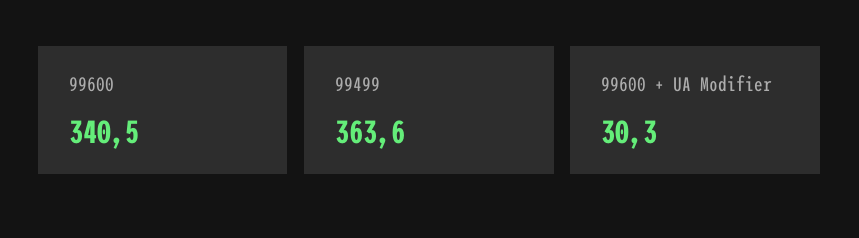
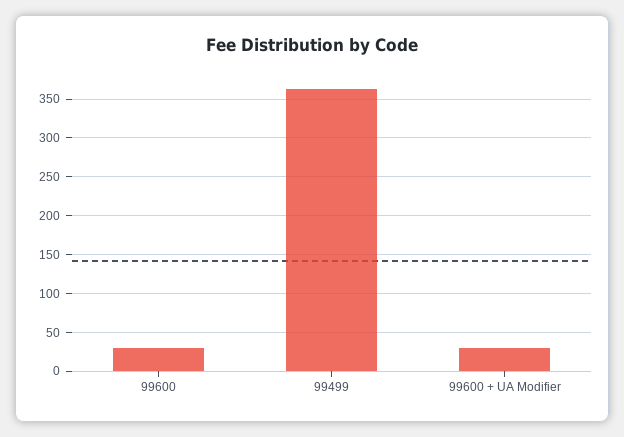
99600: 340.5 -> 30

